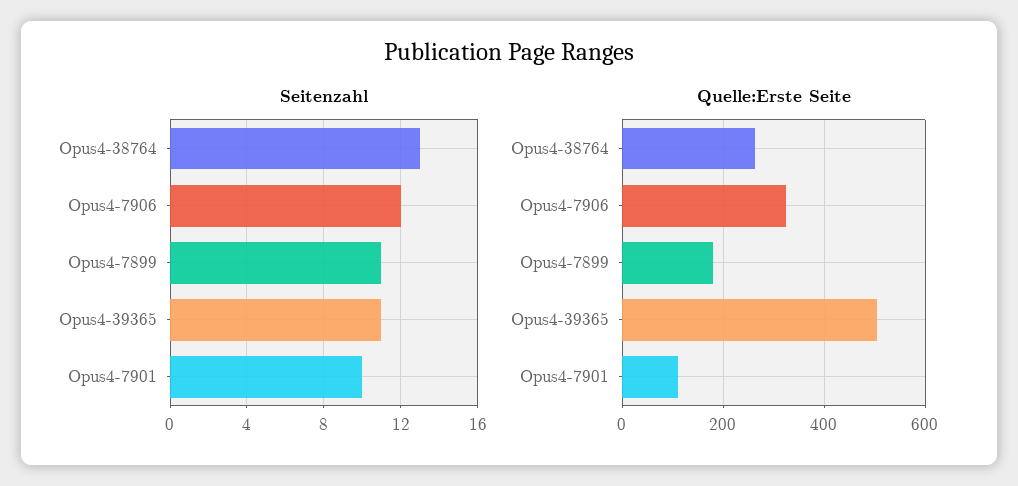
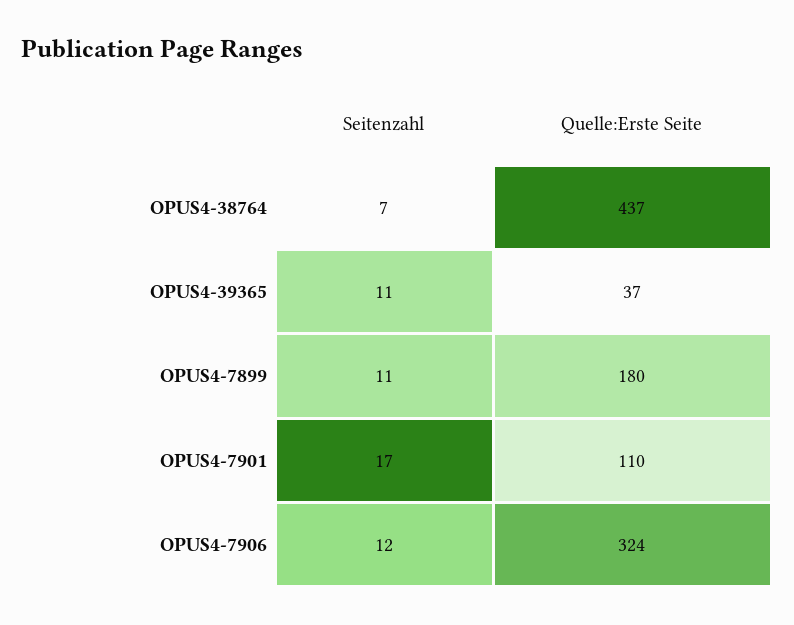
Seitenzahl, Opus4-38764: 13 -> 7
Seitenzahl, Opus4-7901: 10 -> 17
Quelle:Erste Seite, Opus4-38764: 260 -> 437
Quelle:Erste Seite, Opus4-39365: 500 -> 37

